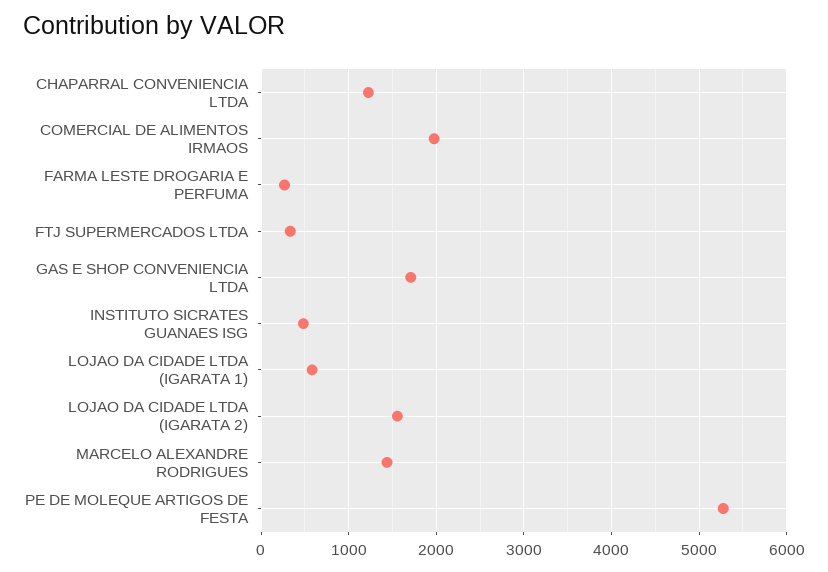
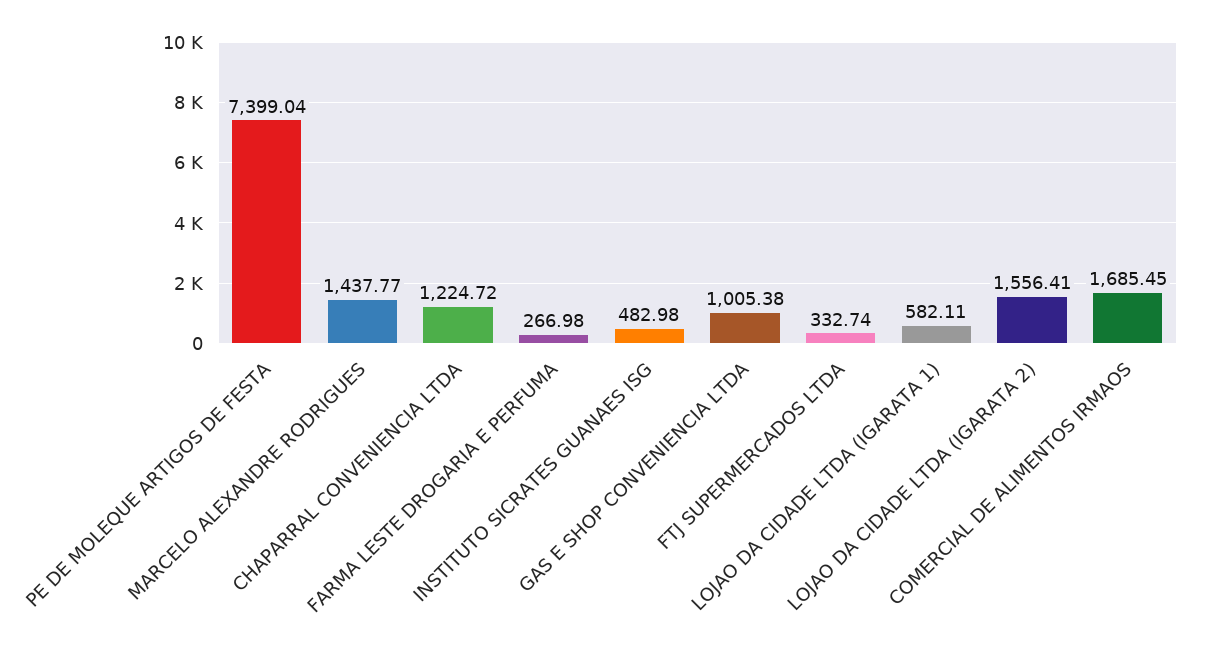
COMERCIAL DE ALIMENTOS IRMAOS: 2000 -> 1685.45
GAS E SHOP CONVENIENCIA LTDA: 1700 -> 1005.38
PE DE MOLEQUE ARTIGOS DE FESTA: 5300 -> 7399.04

